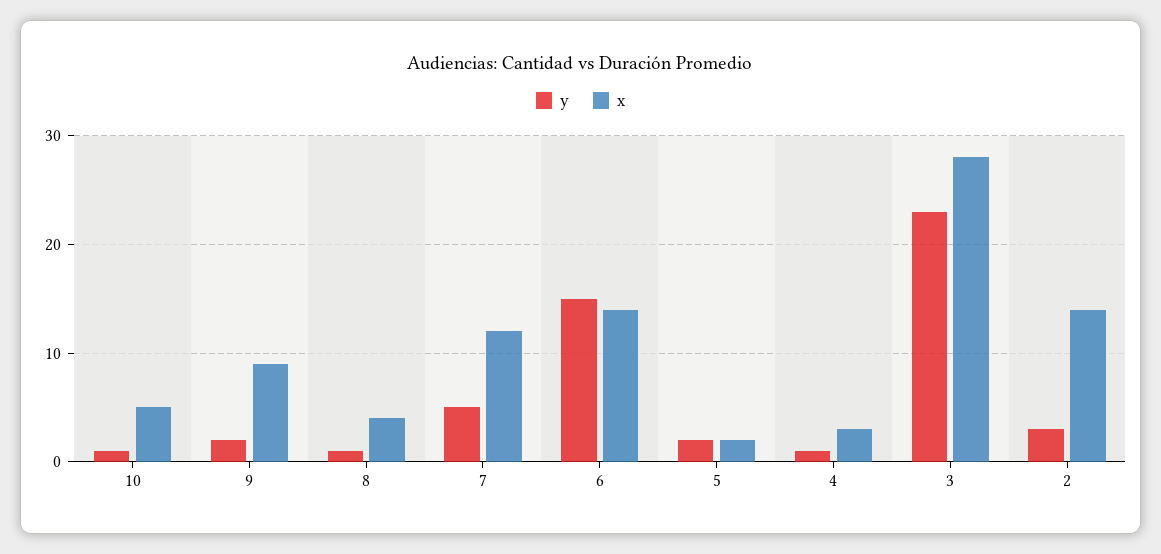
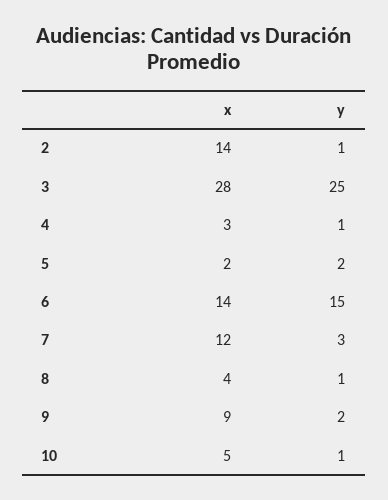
y, 7: 5 -> 3
y, 3: 23 -> 25
y, 2: 3 -> 1

